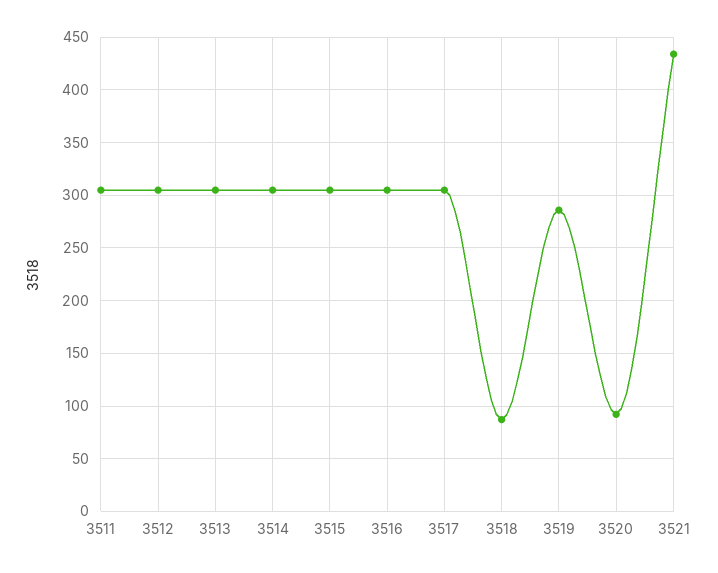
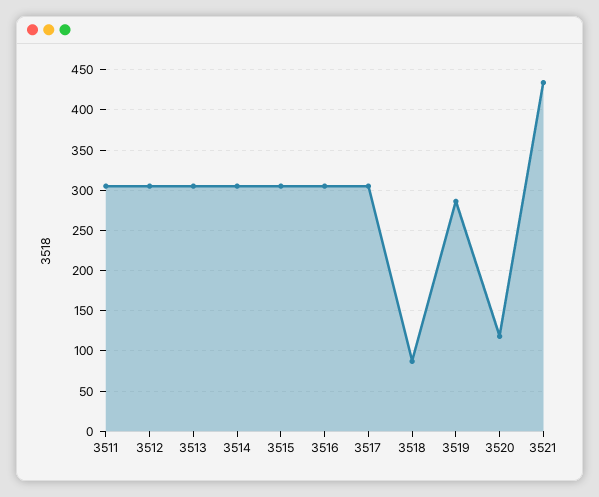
3520: 90 -> 120

